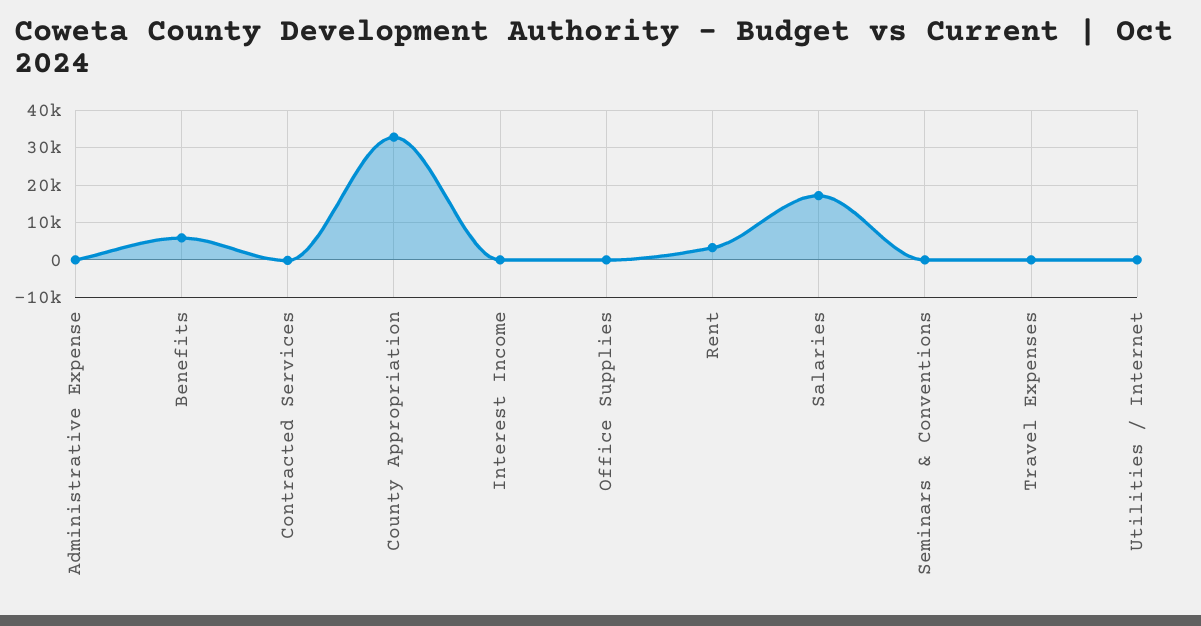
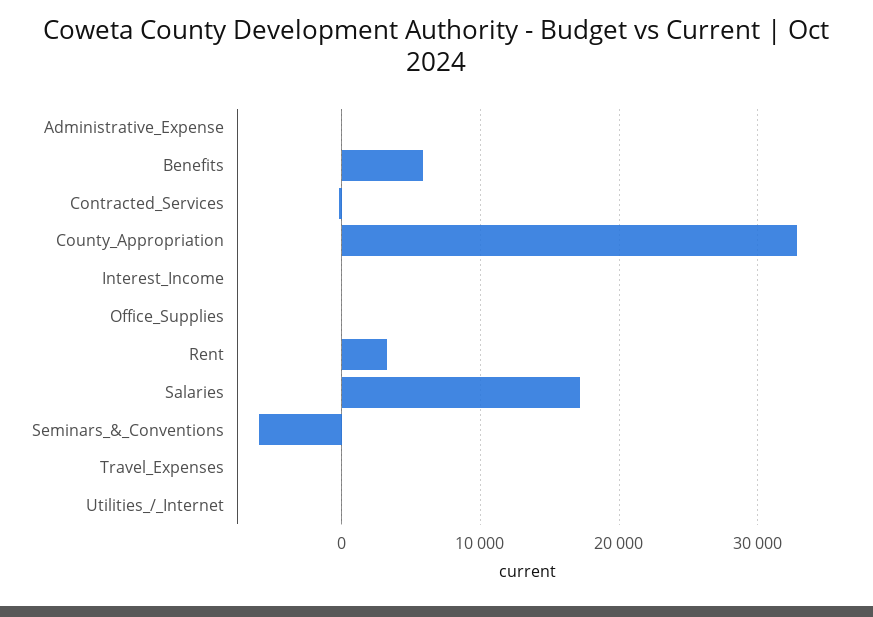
Seminars & Conventions: 0 -> -6000

